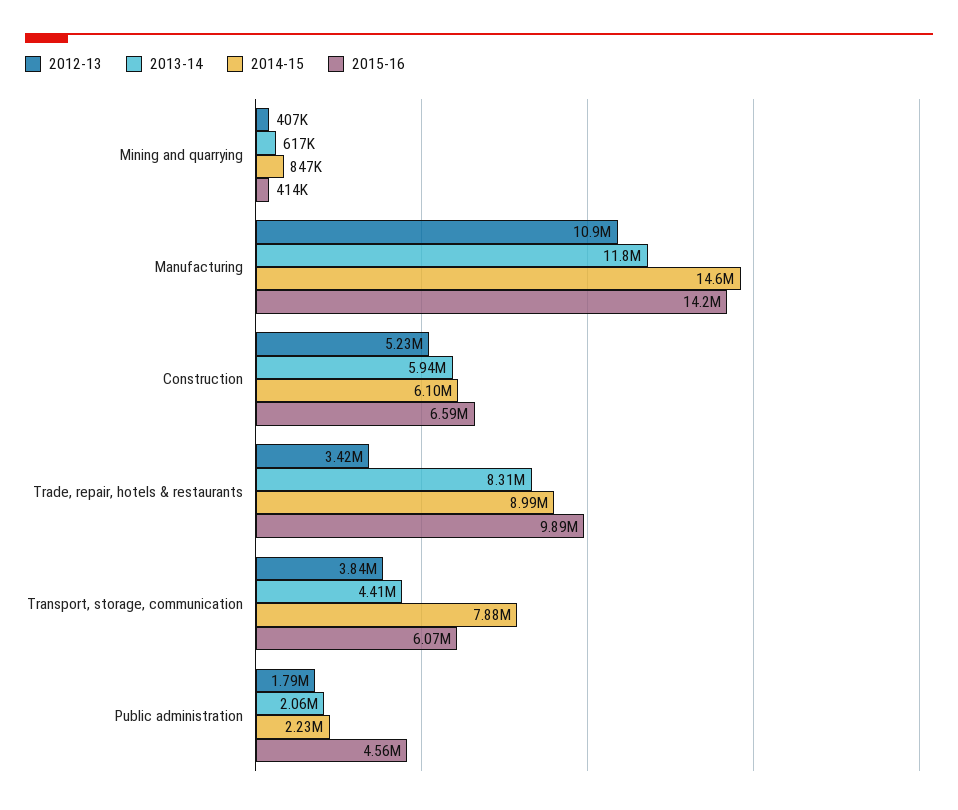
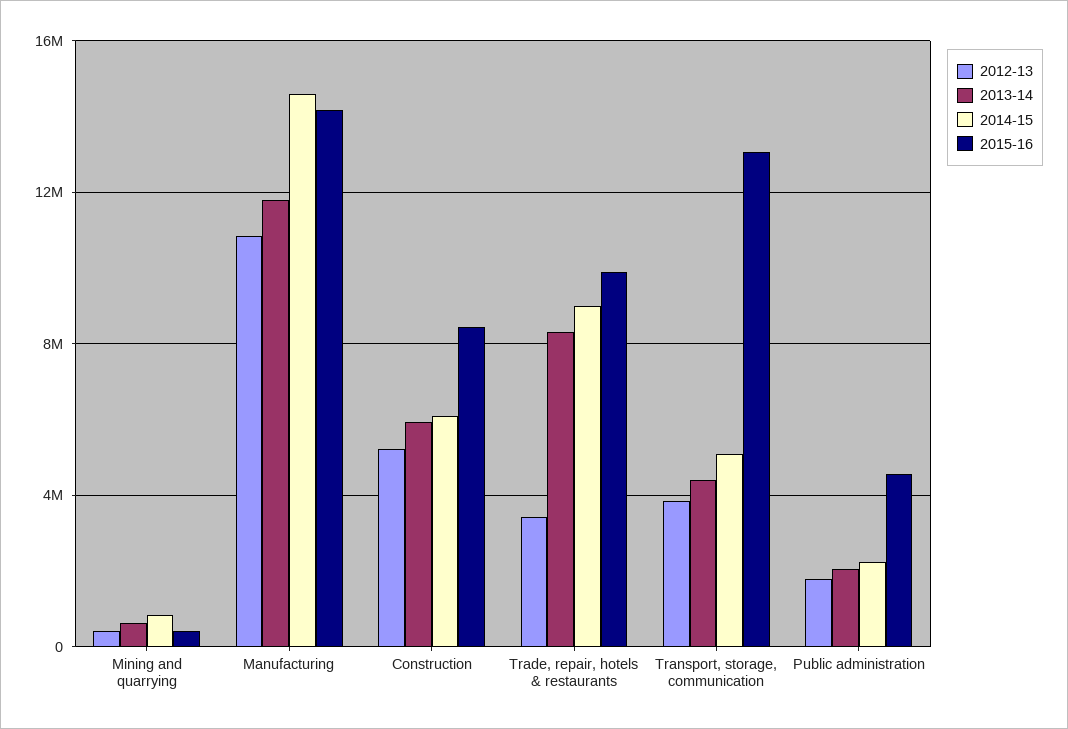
2015-16, Construction: 6590000 -> 8500000
2014-15, Transport, storage, communication: 7880000 -> 5000000
2015-16, Transport, storage, communication: 6070000 -> 13000000

